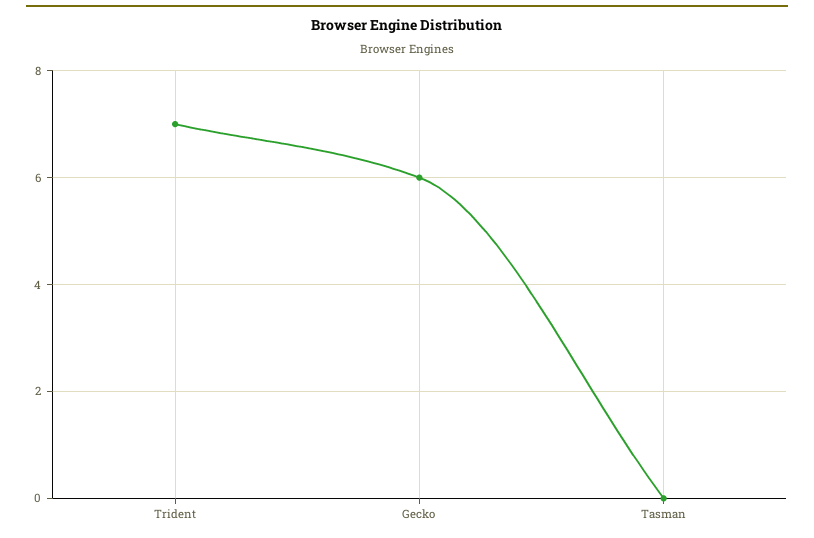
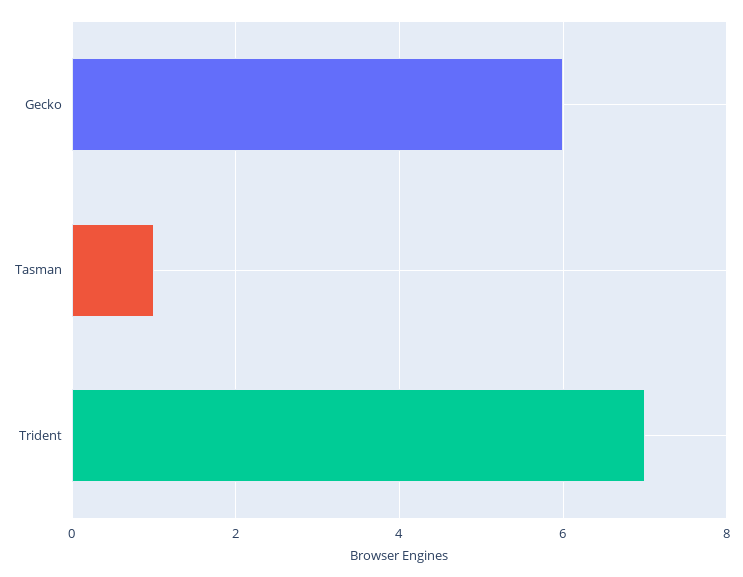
Tasman: 0 -> 1

